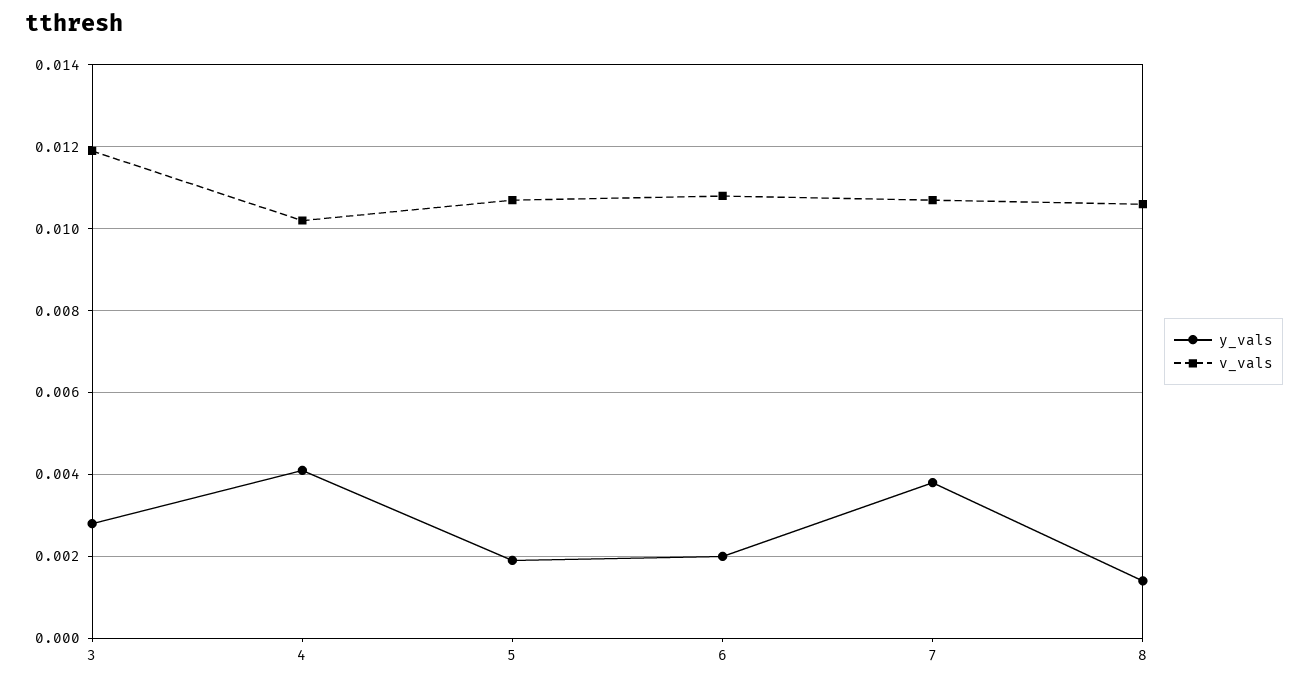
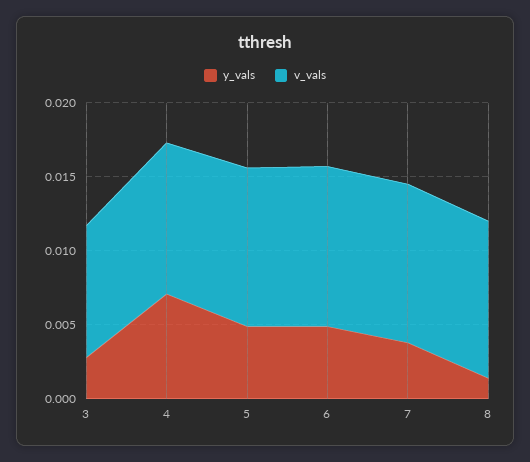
v_vals, 3: 0.012 -> 0.009
y_vals, 4: 0.004 -> 0.007
y_vals, 5: 0.002 -> 0.005
y_vals, 6: 0.002 -> 0.005

